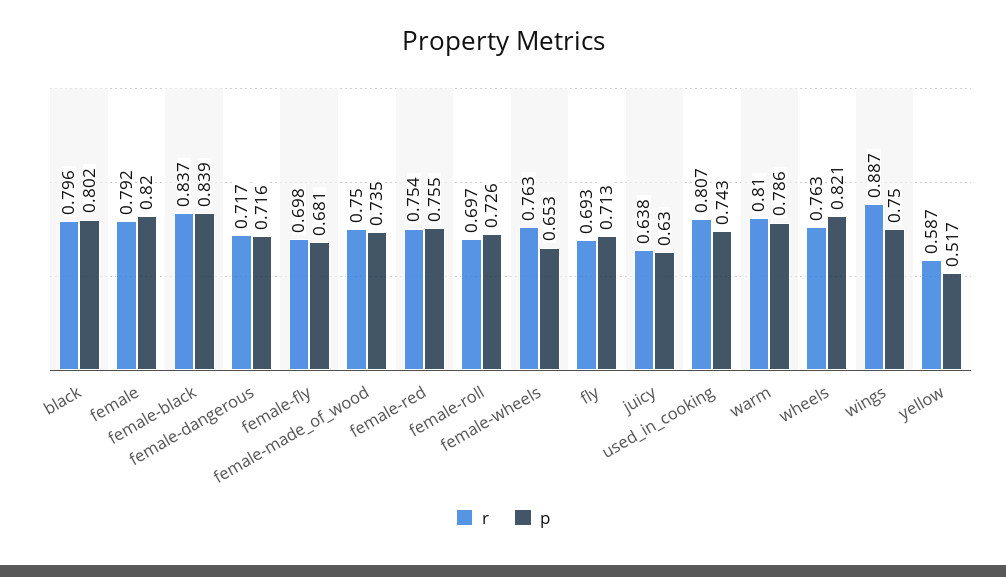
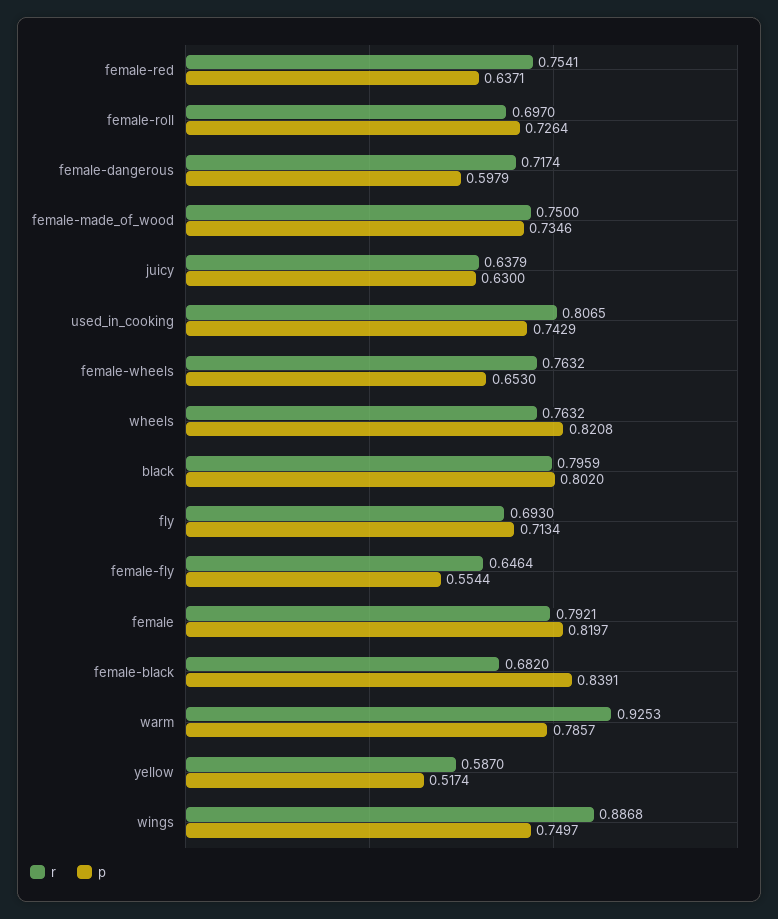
r, female-black: 0.837 -> 0.682
p, female-dangerous: 0.716 -> 0.5979
r, female-fly: 0.698 -> 0.6464
p, female-fly: 0.681 -> 0.5544
p, female-red: 0.755 -> 0.6371
r, warm: 0.81 -> 0.9253

